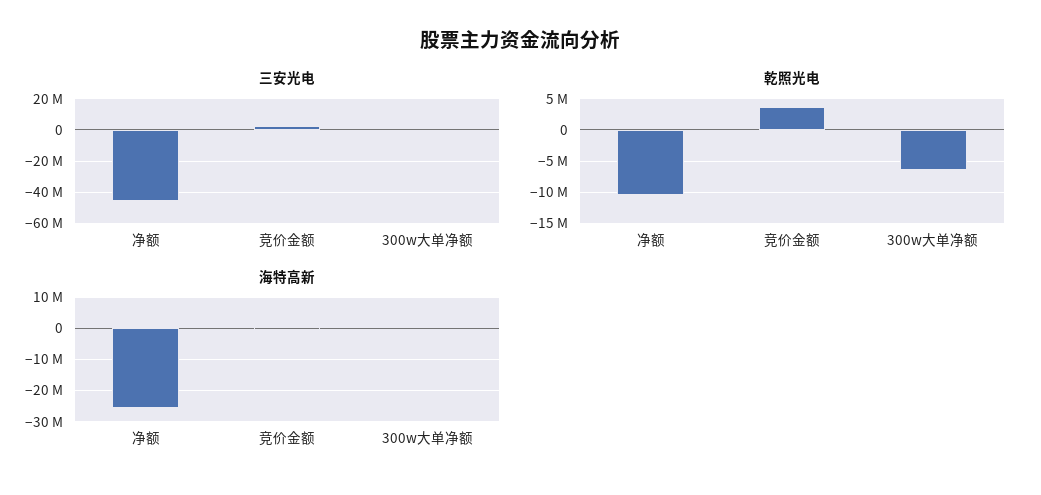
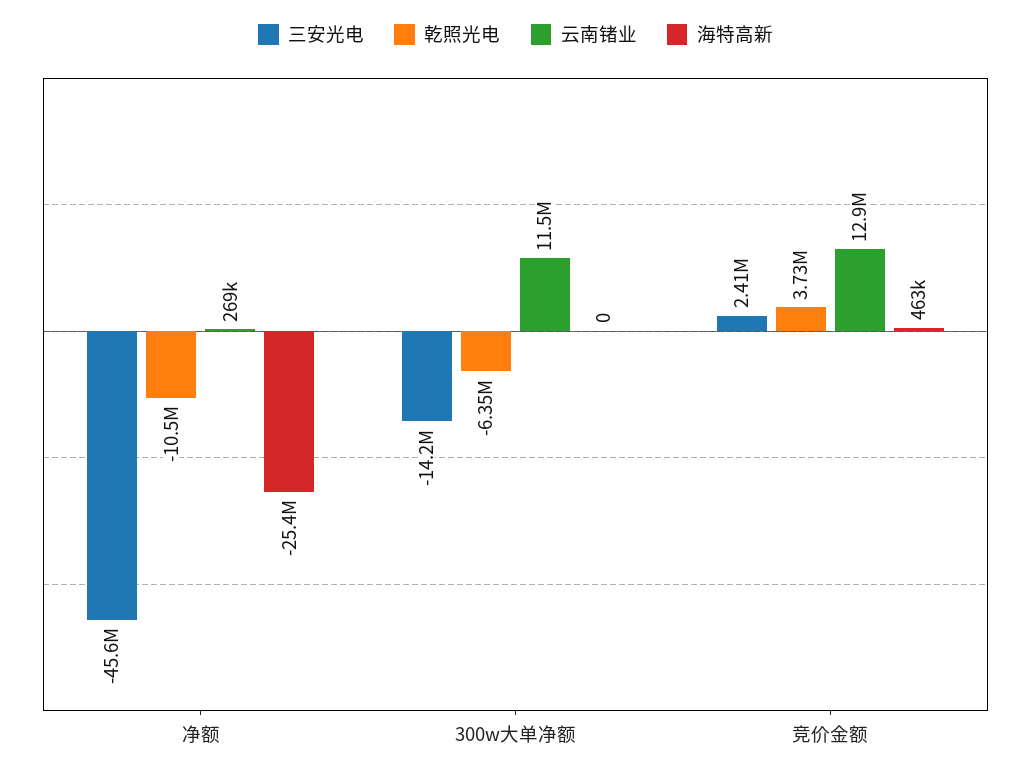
三安光电, 300w大单净额: 0 -> -14200000
云南锗业, 净额: none -> 269000
云南锗业, 300w大单净额: none -> 11500000
云南锗业, 竞价金额: none -> 12900000

